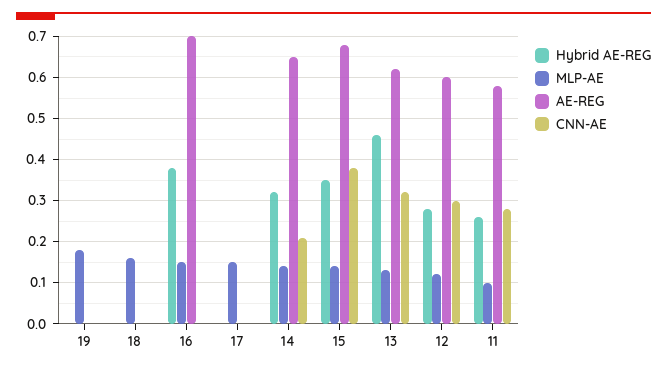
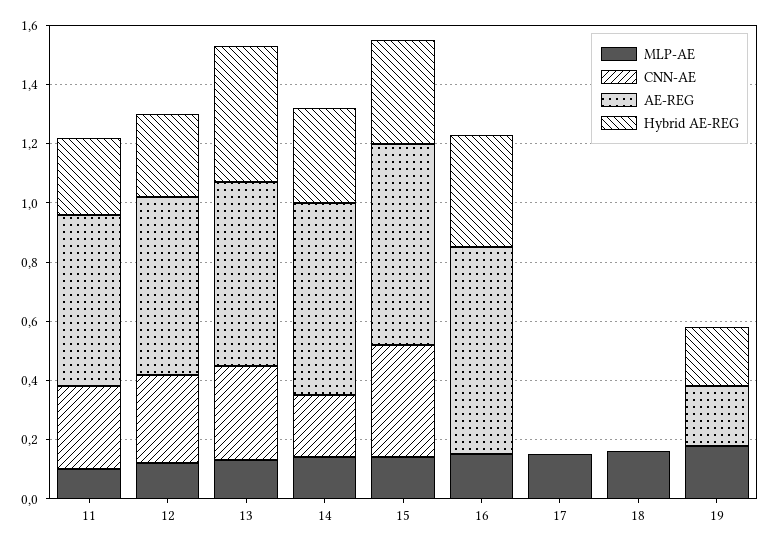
Hybrid AE-REG, 19: 0 -> 0.2
AE-REG, 19: 0 -> 0.2

